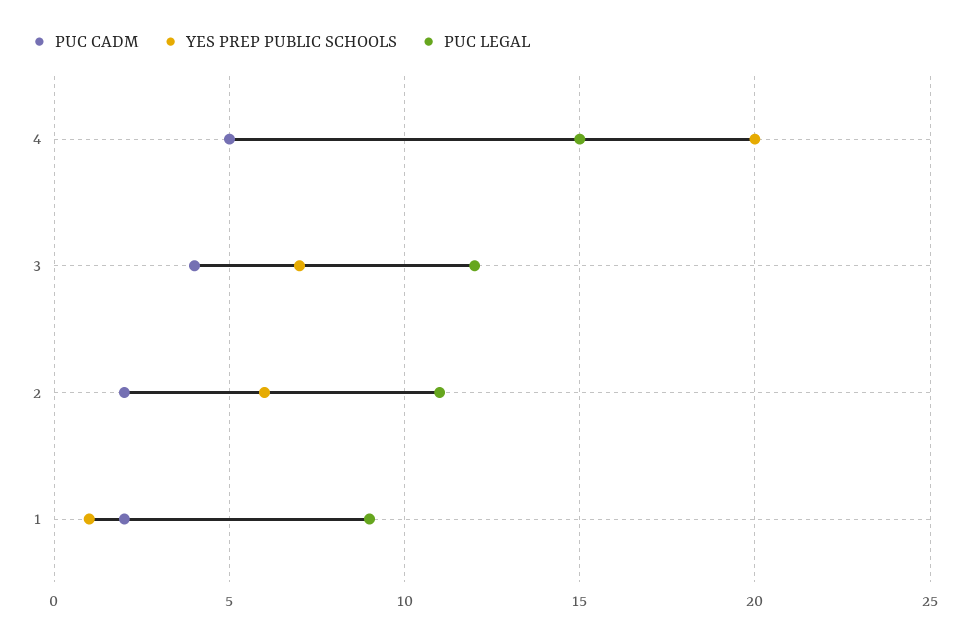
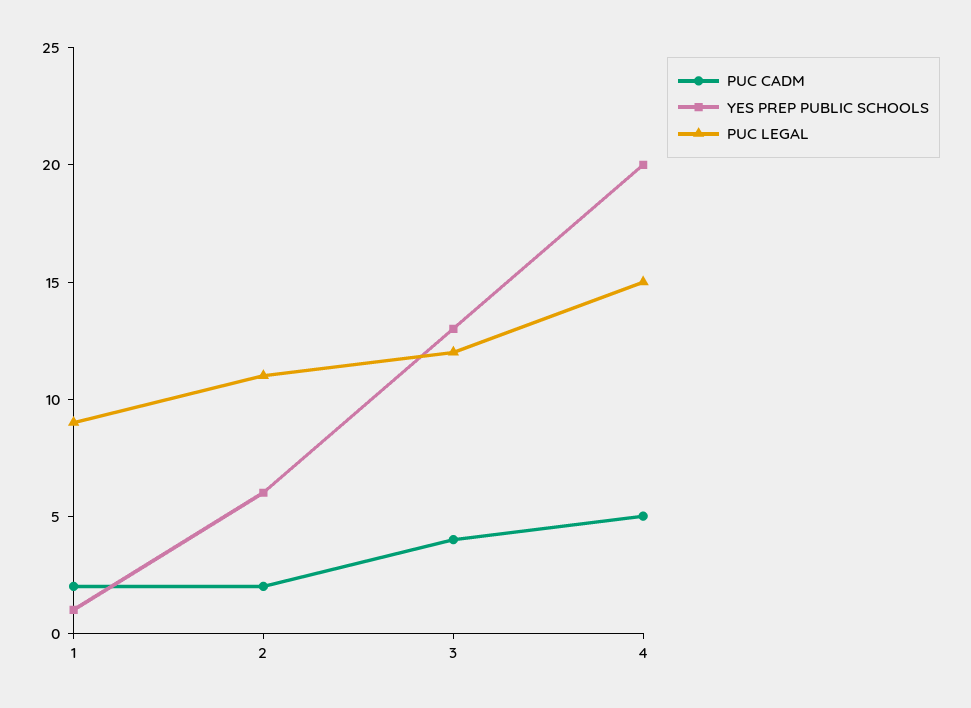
YES PREP PUBLIC SCHOOLS, 3: 7 -> 13

